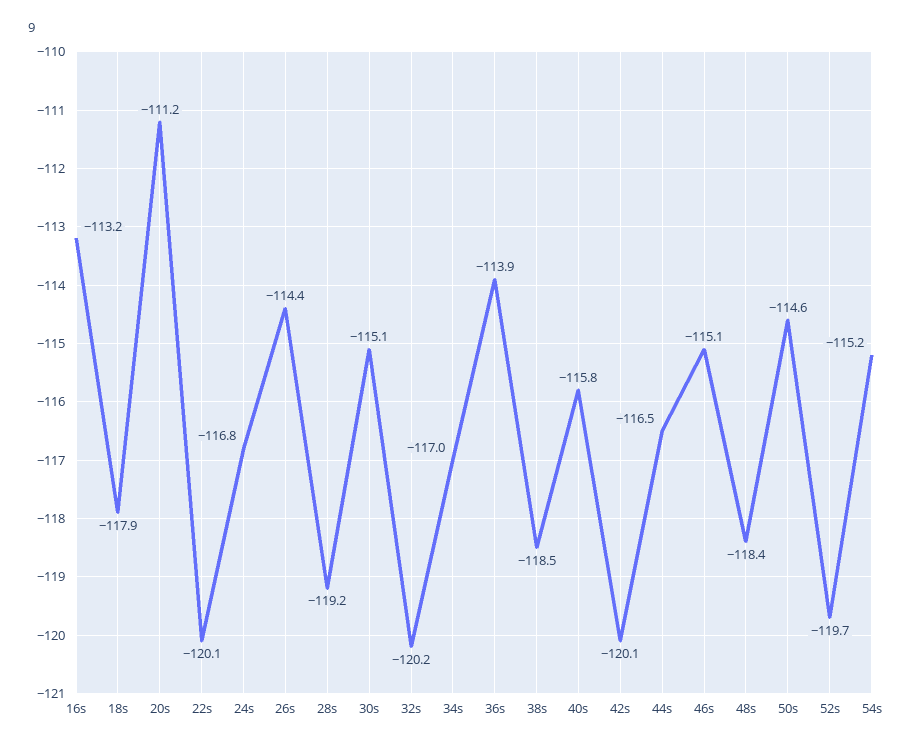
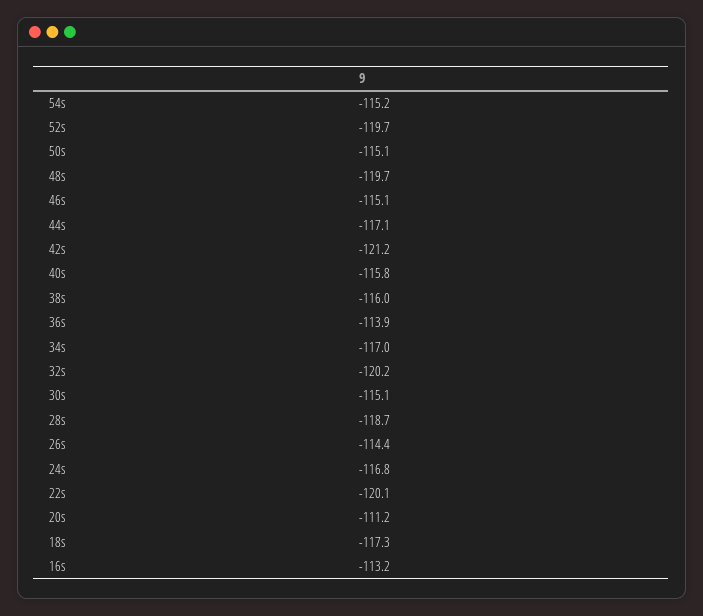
18s: -117.9 -> -117.3
28s: -119.2 -> -118.7
38s: -118.5 -> -116
42s: -120.1 -> -121.2
44s: -116.5 -> -117.1
48s: -118.4 -> -119.7
50s: -114.6 -> -115.1

